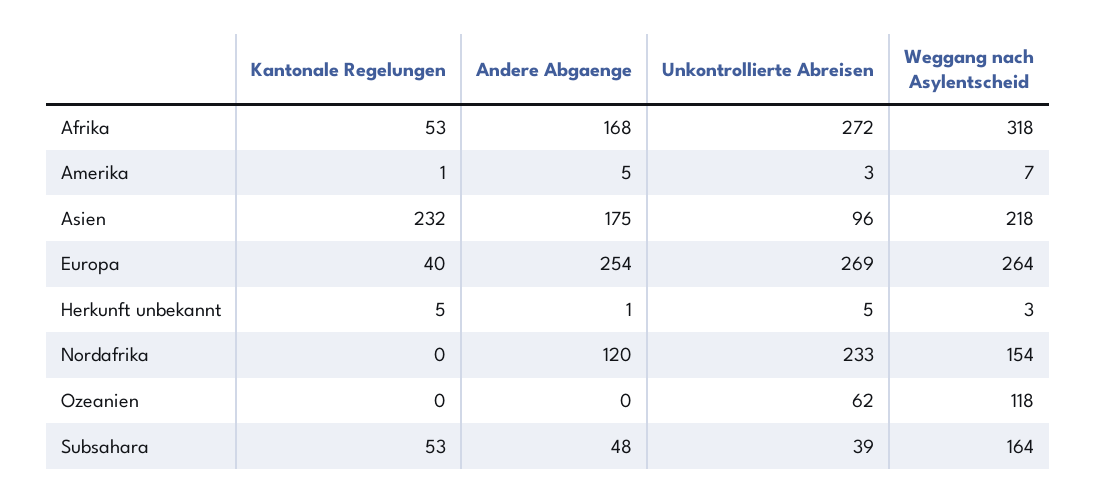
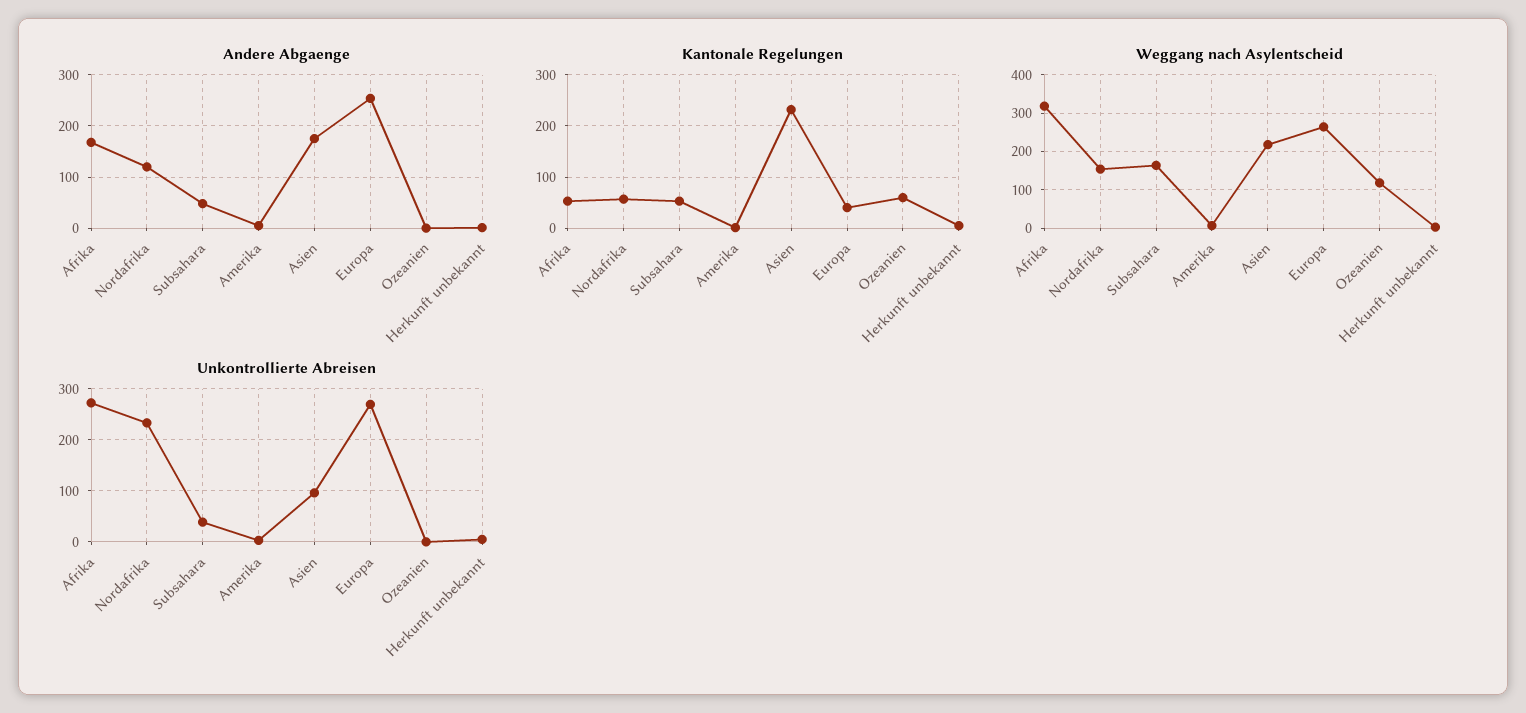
Kantonale Regelungen, Nordafrika: 0 -> 60
Kantonale Regelungen, Ozeanien: 0 -> 60
Unkontrollierte Abreisen, Ozeanien: 62 -> 0

